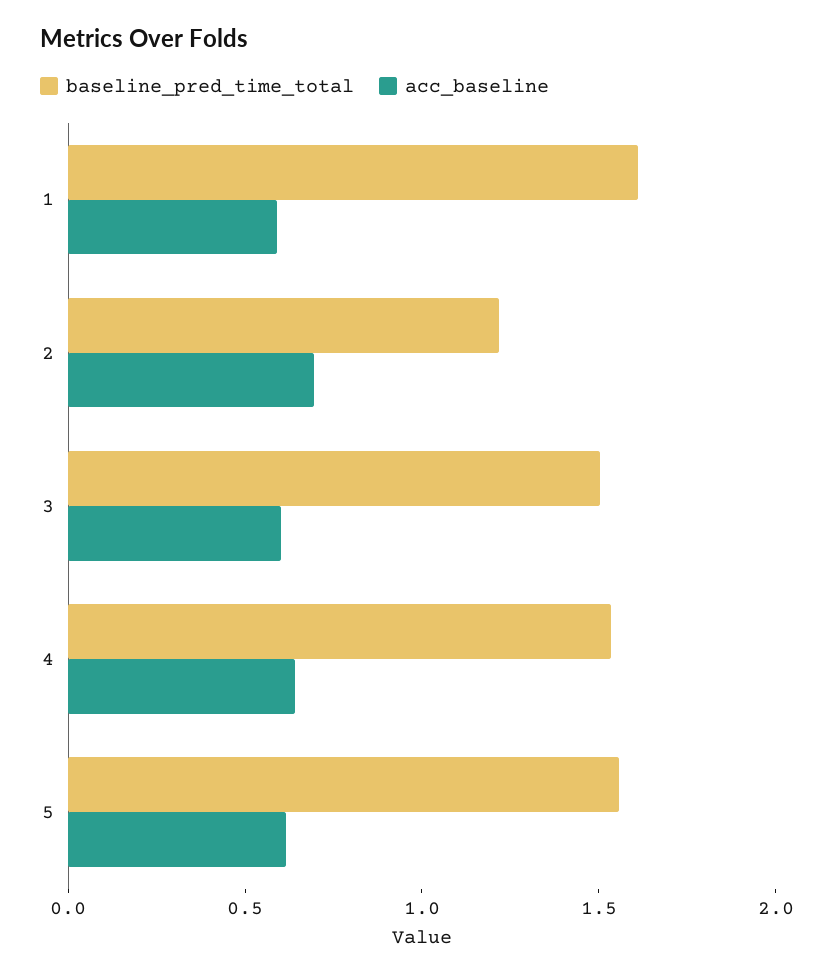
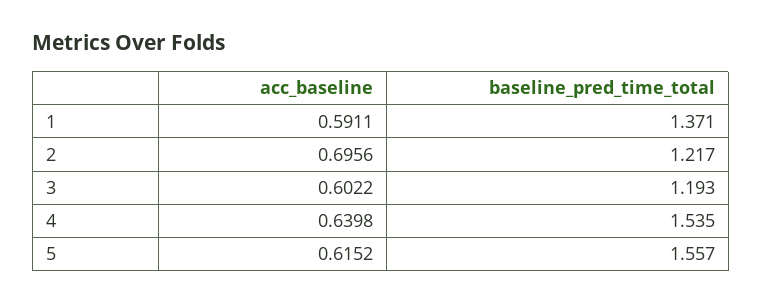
baseline_pred_time_total, 1: 1.6 -> 1.371
baseline_pred_time_total, 3: 1.5 -> 1.193

